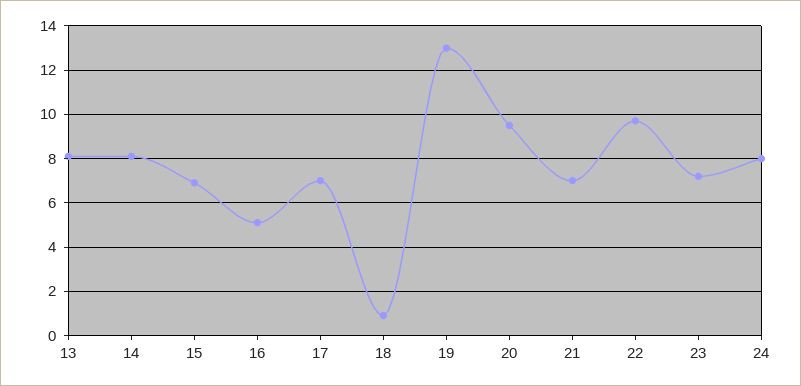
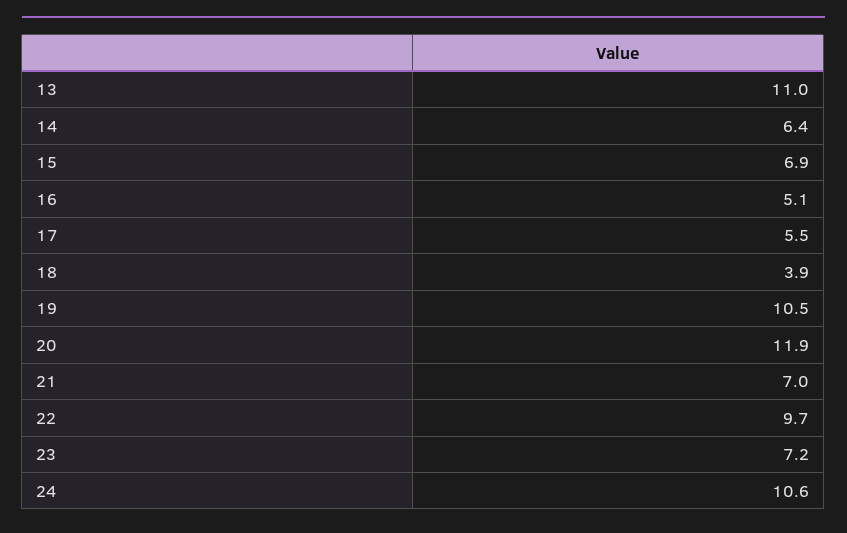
13: 8 -> 11
14: 8 -> 6.4
17: 7 -> 5.5
18: 1 -> 3.9
19: 13 -> 10.5
20: 9.5 -> 11.9
24: 8 -> 10.6

